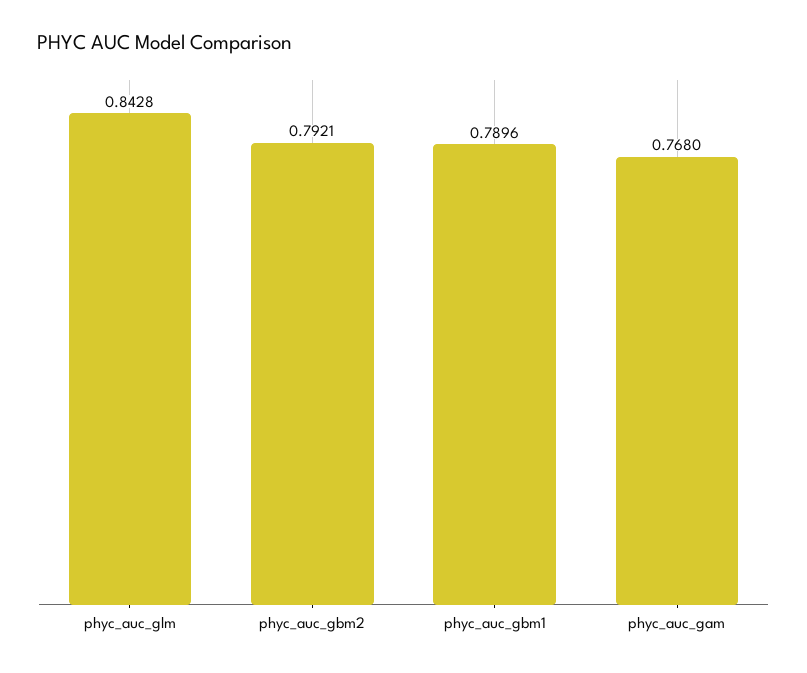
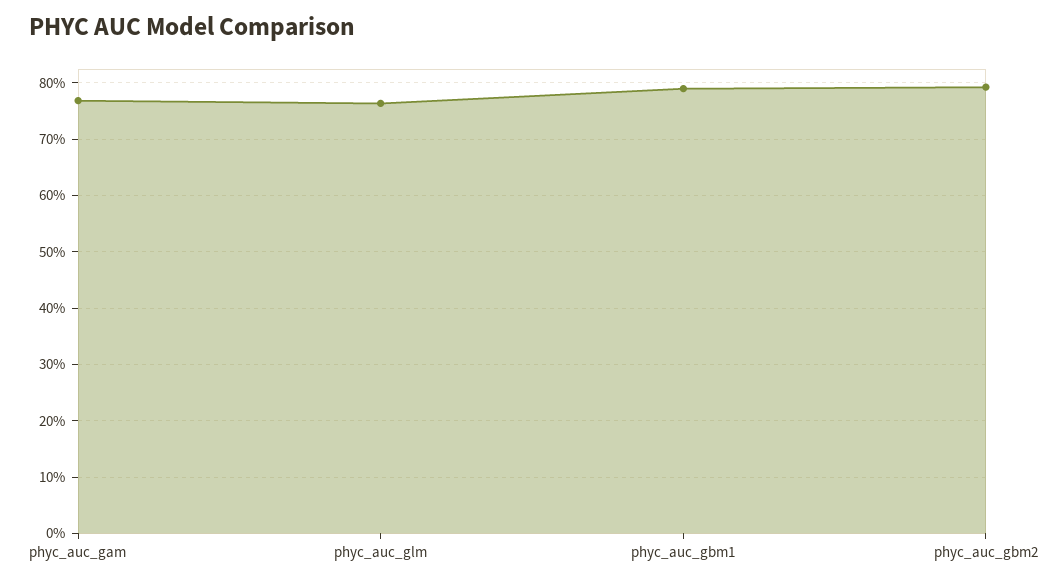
phyc_auc_glm: 0.8428 -> 0.76

